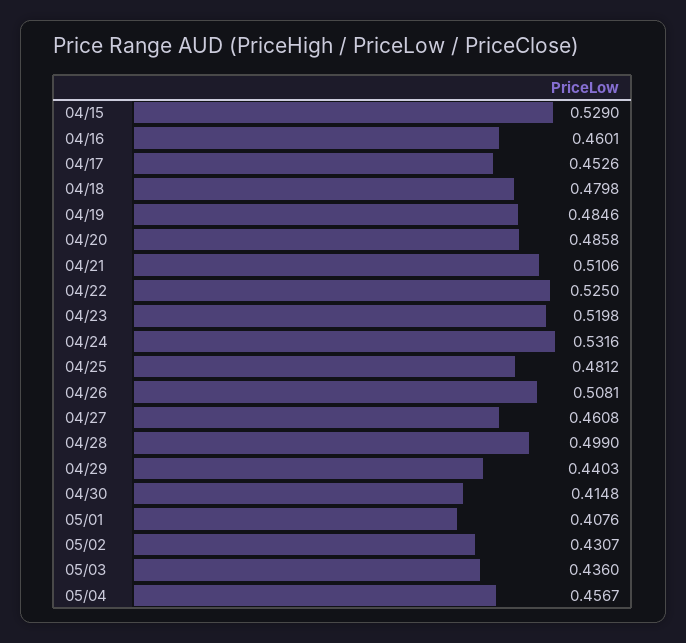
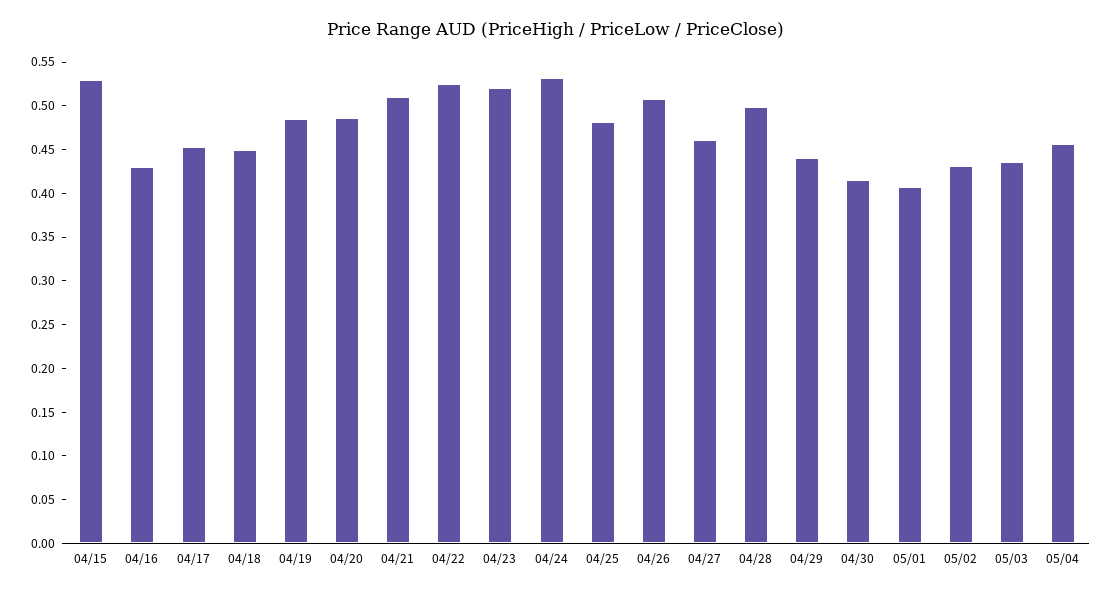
04/16: 0.4601 -> 0.43
04/18: 0.4798 -> 0.45

